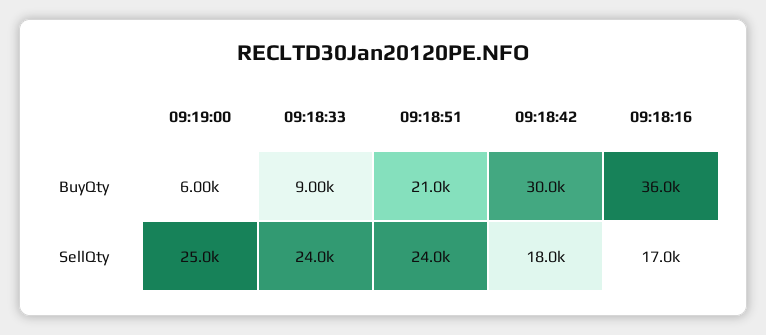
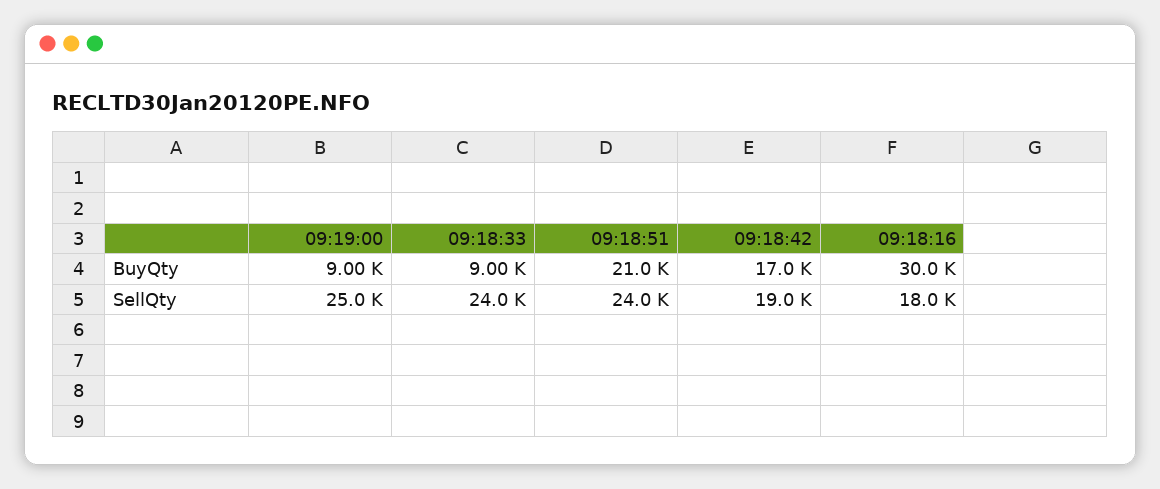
09:19:00, BuyQty: 6000 -> 9000
09:18:42, BuyQty: 30000 -> 17000
09:18:16, BuyQty: 36000 -> 30000
09:18:42, SellQty: 18000 -> 19000
09:18:16, SellQty: 17000 -> 18000

